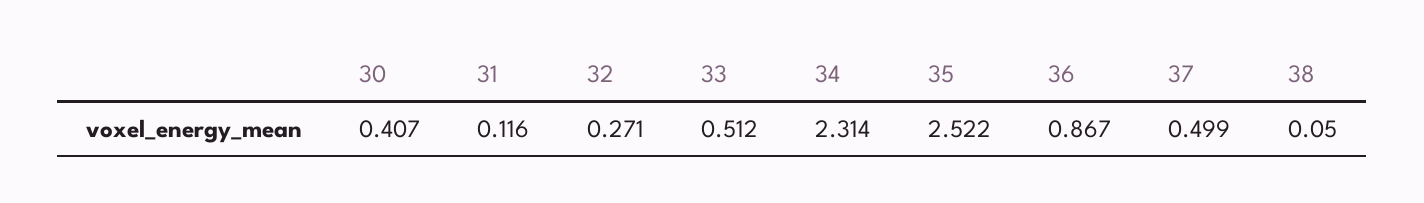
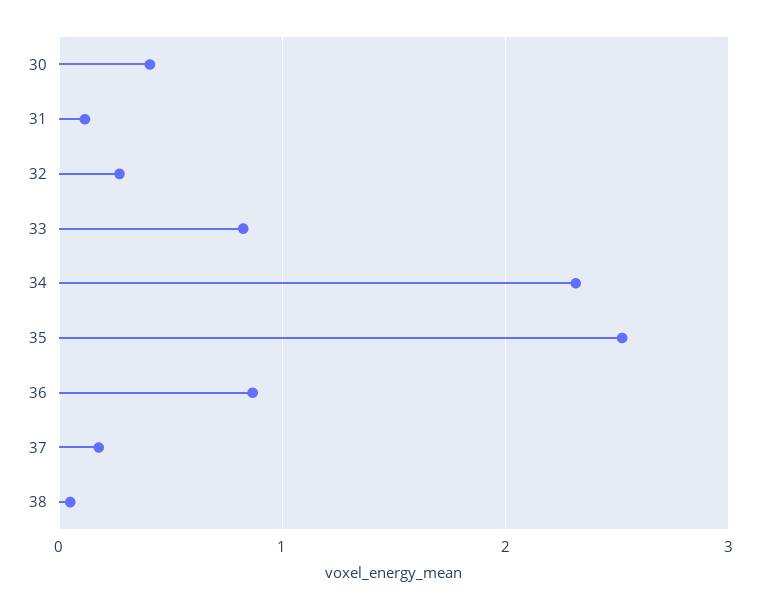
33: 0.512 -> 0.8
37: 0.499 -> 0.2

